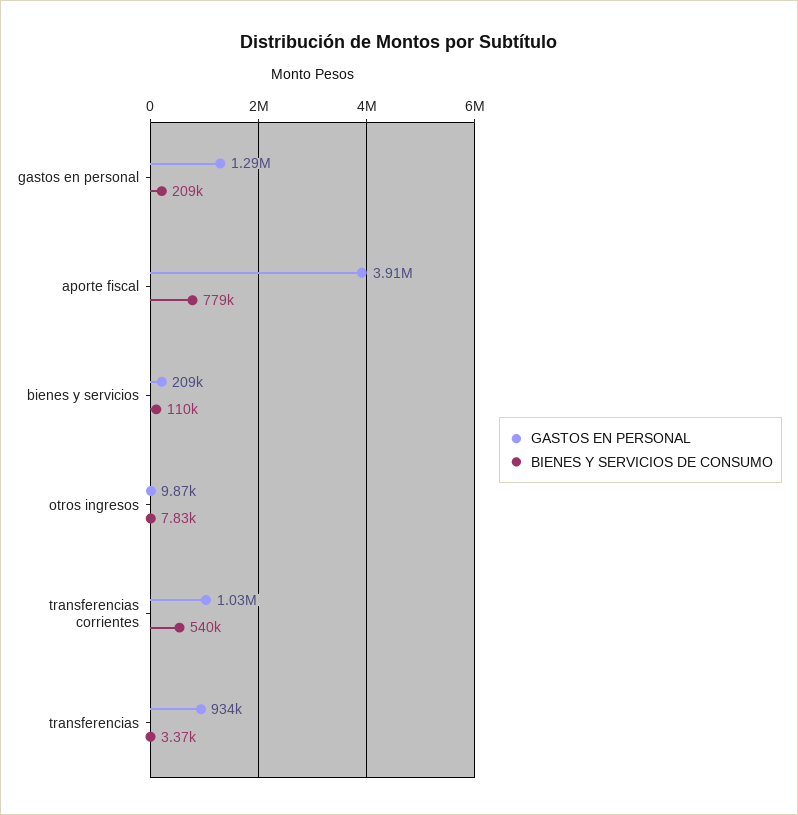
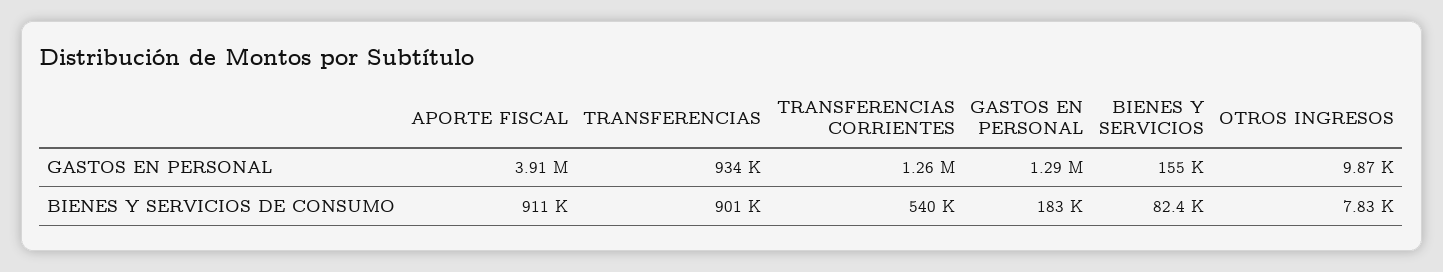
BIENES Y SERVICIOS DE CONSUMO, gastos en personal: 209000 -> 183000
BIENES Y SERVICIOS DE CONSUMO, aporte fiscal: 779000 -> 911000
GASTOS EN PERSONAL, bienes y servicios: 209000 -> 155000
BIENES Y SERVICIOS DE CONSUMO, bienes y servicios: 110000 -> 82400
GASTOS EN PERSONAL, transferencias corrientes: 1030000 -> 1260000
BIENES Y SERVICIOS DE CONSUMO, transferencias: 3370 -> 901000

